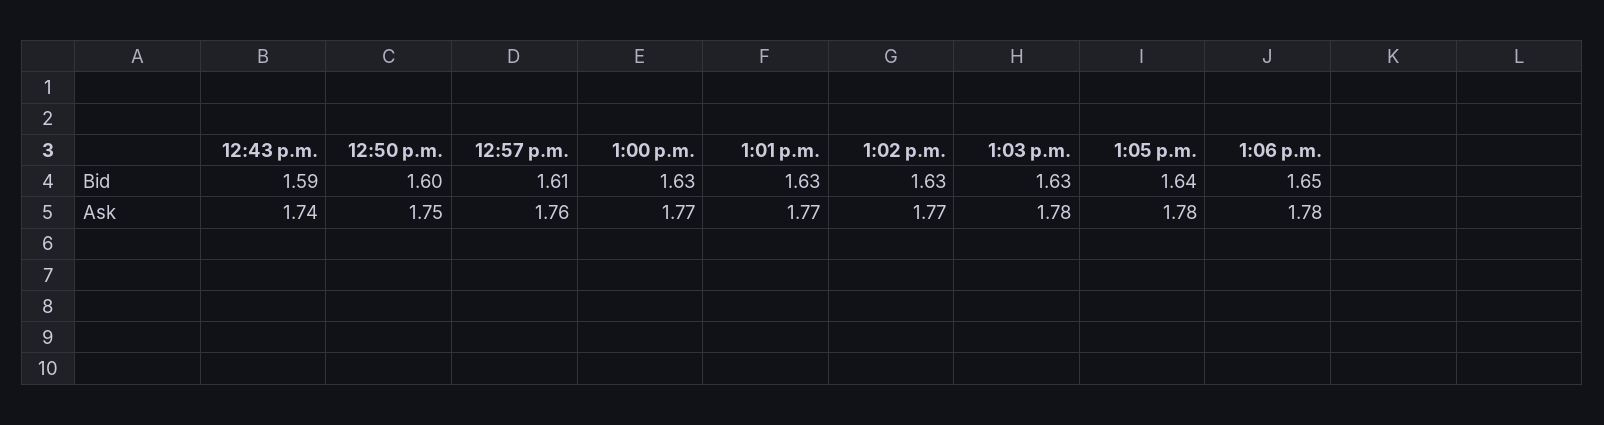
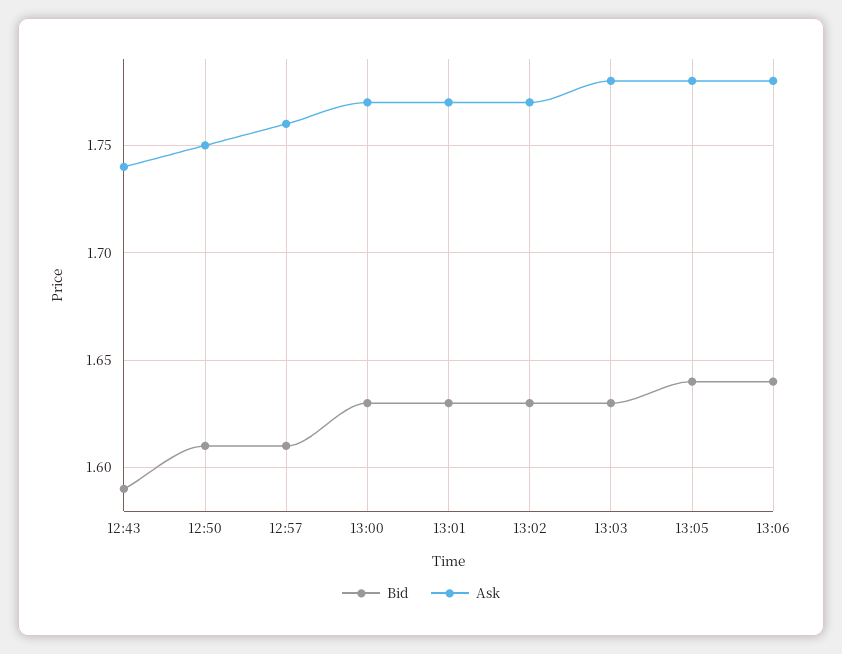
Bid, 12:50 p.m.: 1.6 -> 1.61
Bid, 1:06 p.m.: 1.65 -> 1.64

